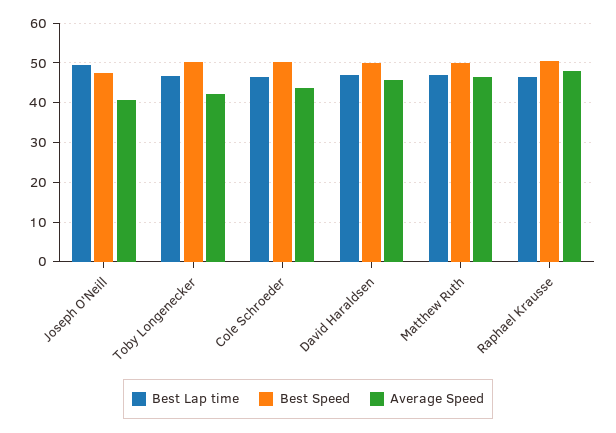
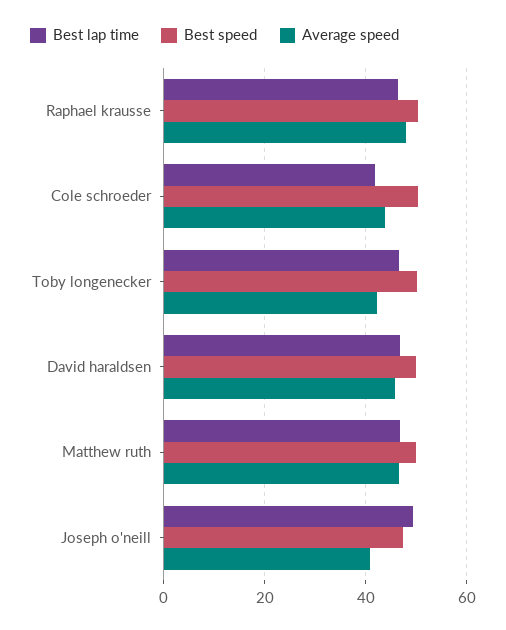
Best Lap time, Cole Schroeder: 46 -> 42

